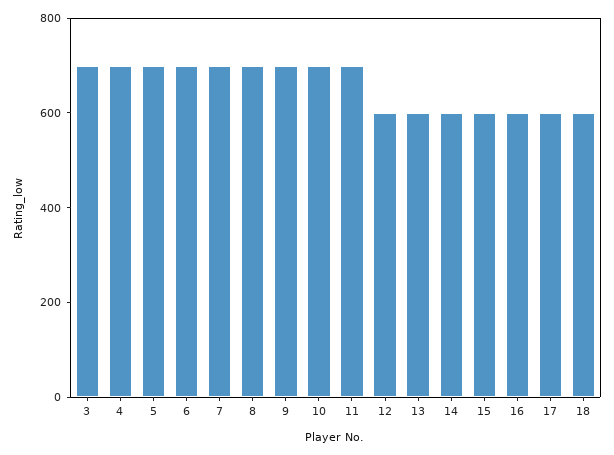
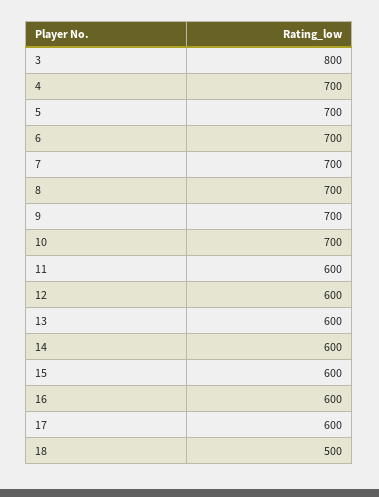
3: 700 -> 800
11: 700 -> 600
18: 600 -> 500

